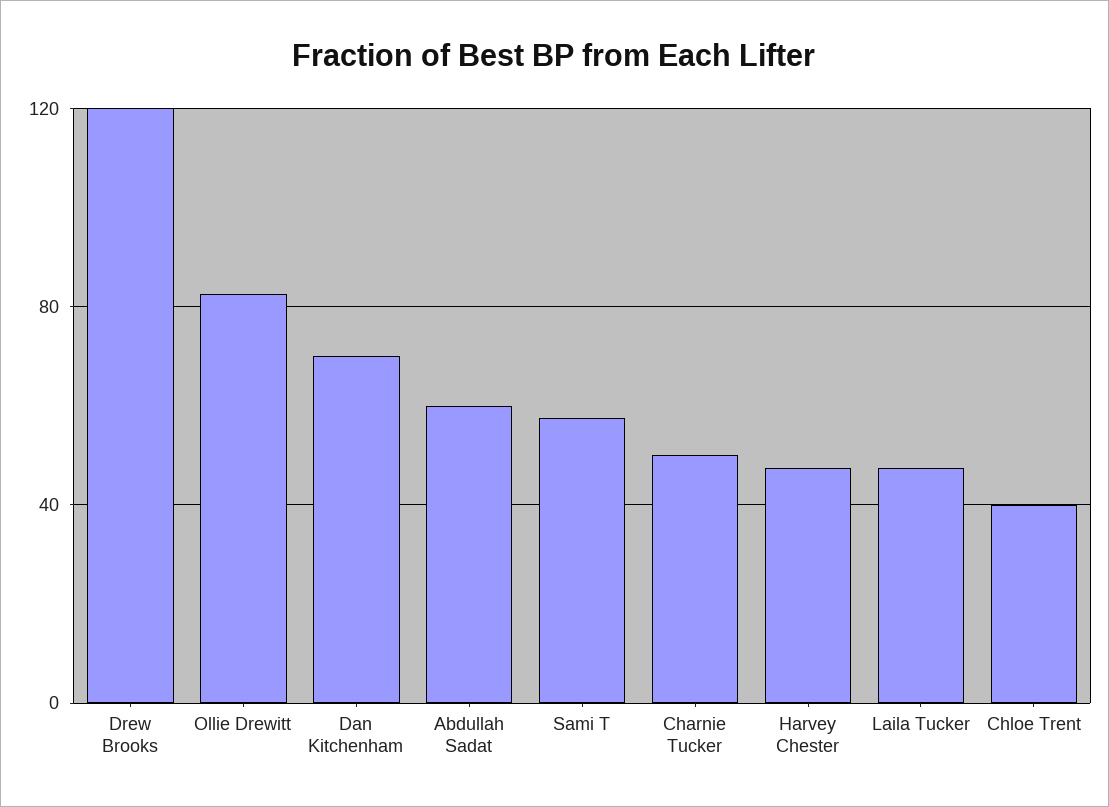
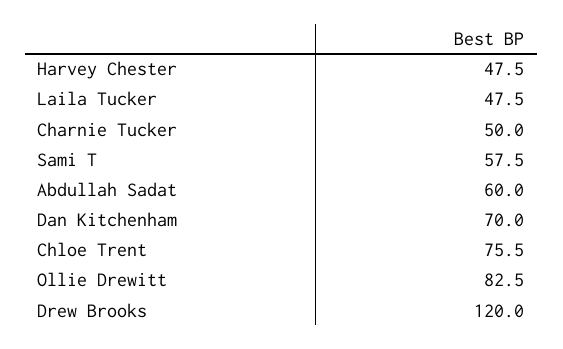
Chloe Trent: 40 -> 75.5

